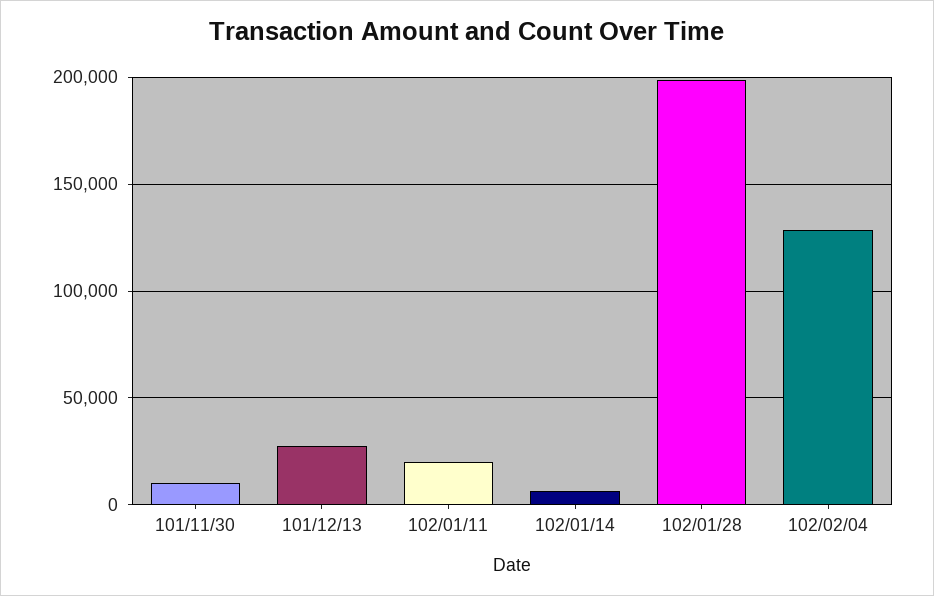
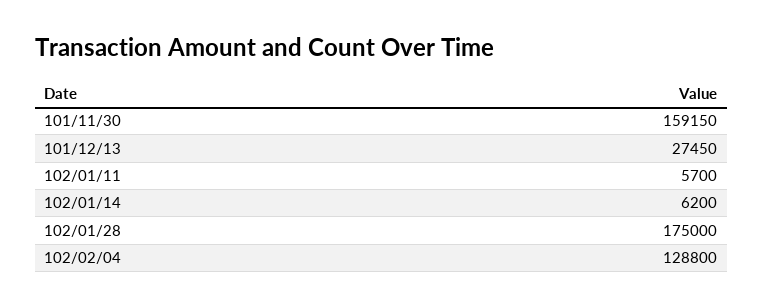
101/11/30: 10000 -> 159150
102/01/11: 20000 -> 5700
102/01/28: 200000 -> 175000

